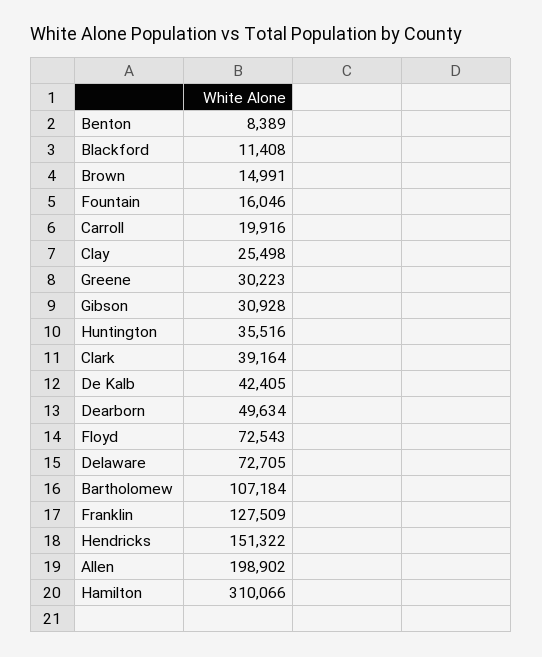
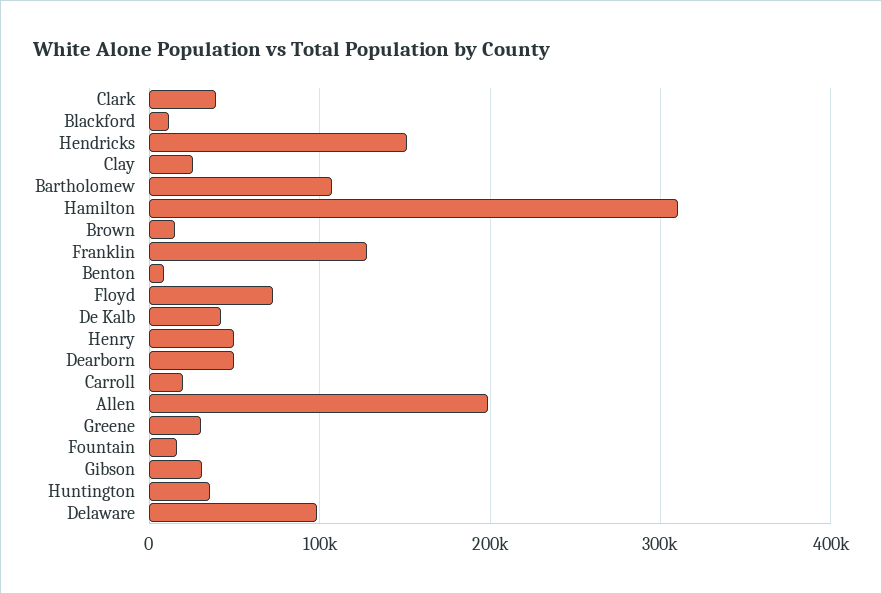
Delaware: 72705 -> 100000
Henry: none -> 50000

